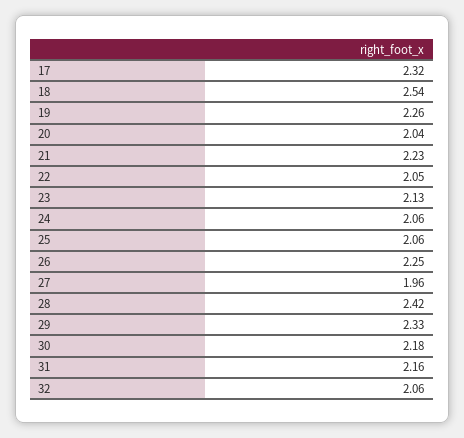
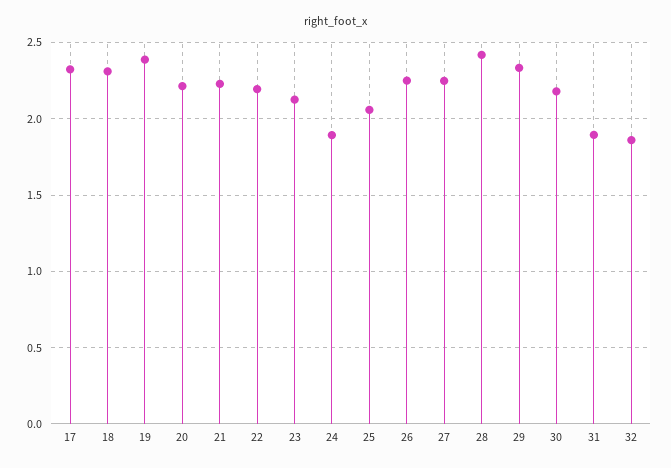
18: 2.54 -> 2.3
19: 2.26 -> 2.4
20: 2.04 -> 2.2
22: 2.05 -> 2.2
24: 2.06 -> 1.9
27: 1.96 -> 2.25
31: 2.16 -> 1.9
32: 2.06 -> 1.85

